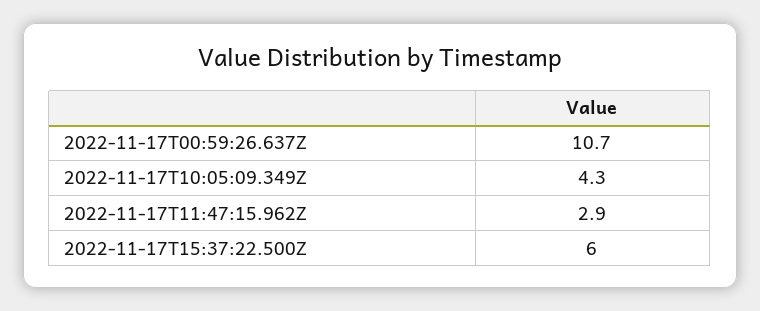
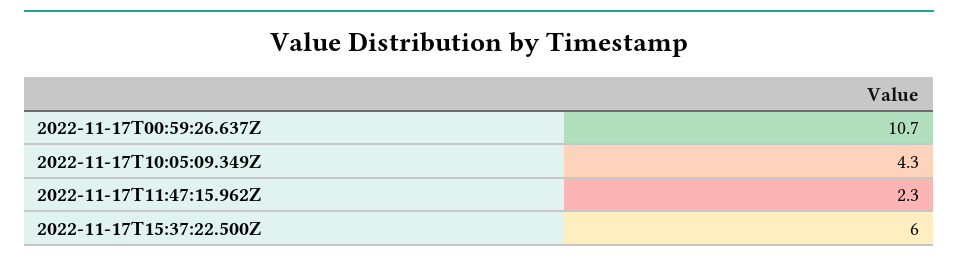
2022-11-17T11:47:15.962Z: 2.9 -> 2.3

